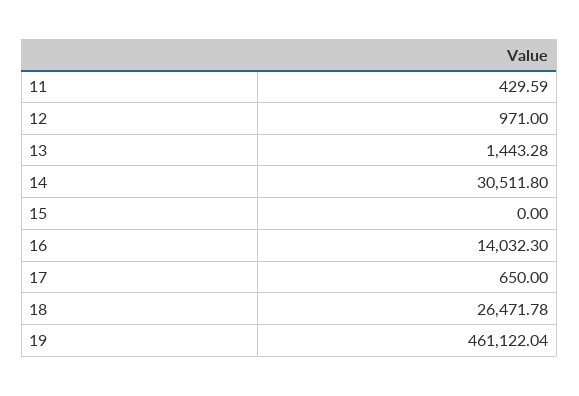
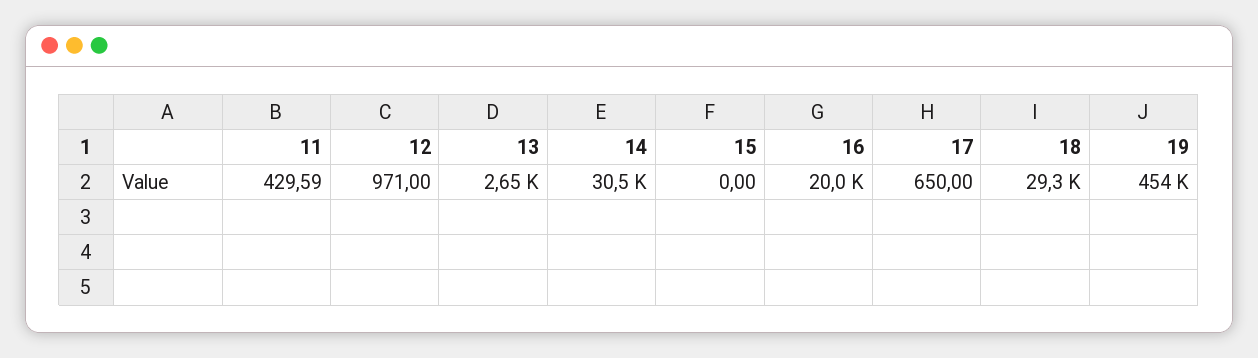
13: 1443.28 -> 2650
16: 14032.3 -> 20000
18: 26471.78 -> 29300
19: 461122.04 -> 454000

